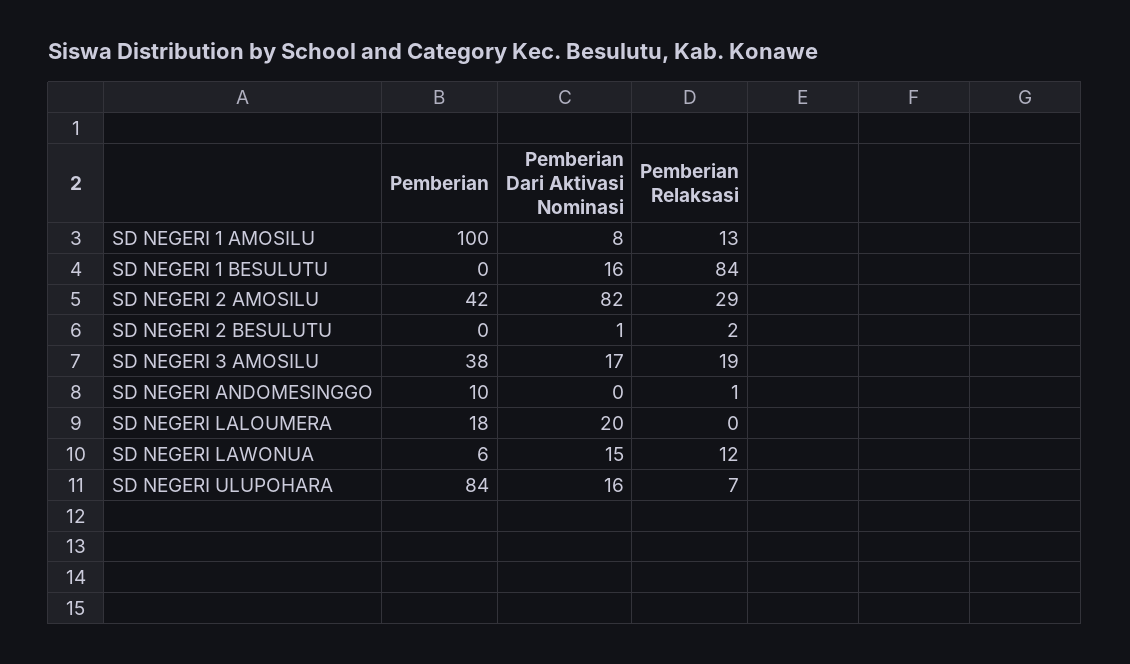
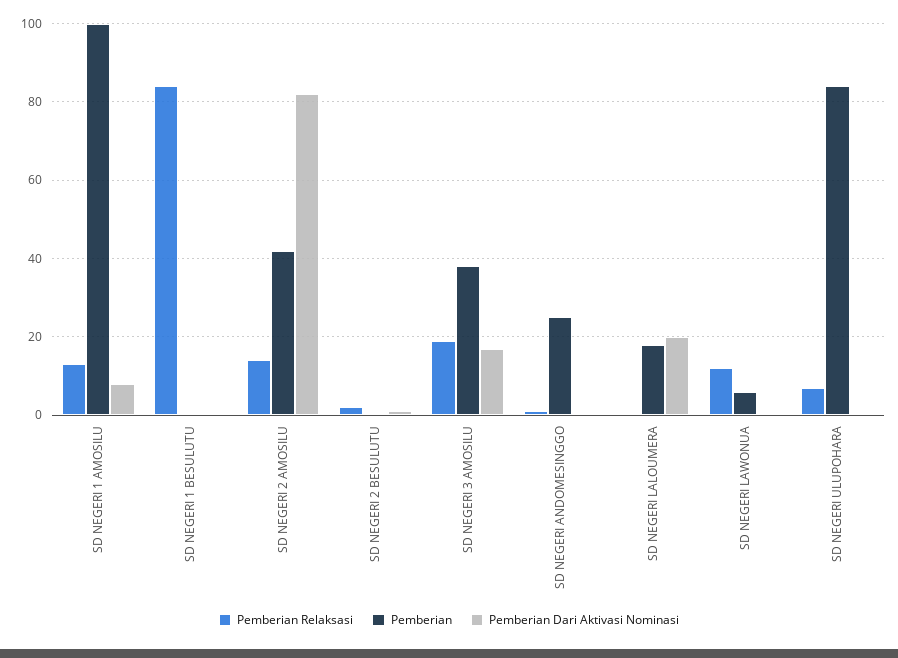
Pemberian Dari Aktivasi Nominasi, SD NEGERI 1 BESULUTU: 16 -> 0
Pemberian Relaksasi, SD NEGERI 2 AMOSILU: 29 -> 15
Pemberian, SD NEGERI ANDOMESINGGO: 10 -> 25
Pemberian Dari Aktivasi Nominasi, SD NEGERI LAWONUA: 15 -> 0
Pemberian Dari Aktivasi Nominasi, SD NEGERI ULUPOHARA: 16 -> 0

